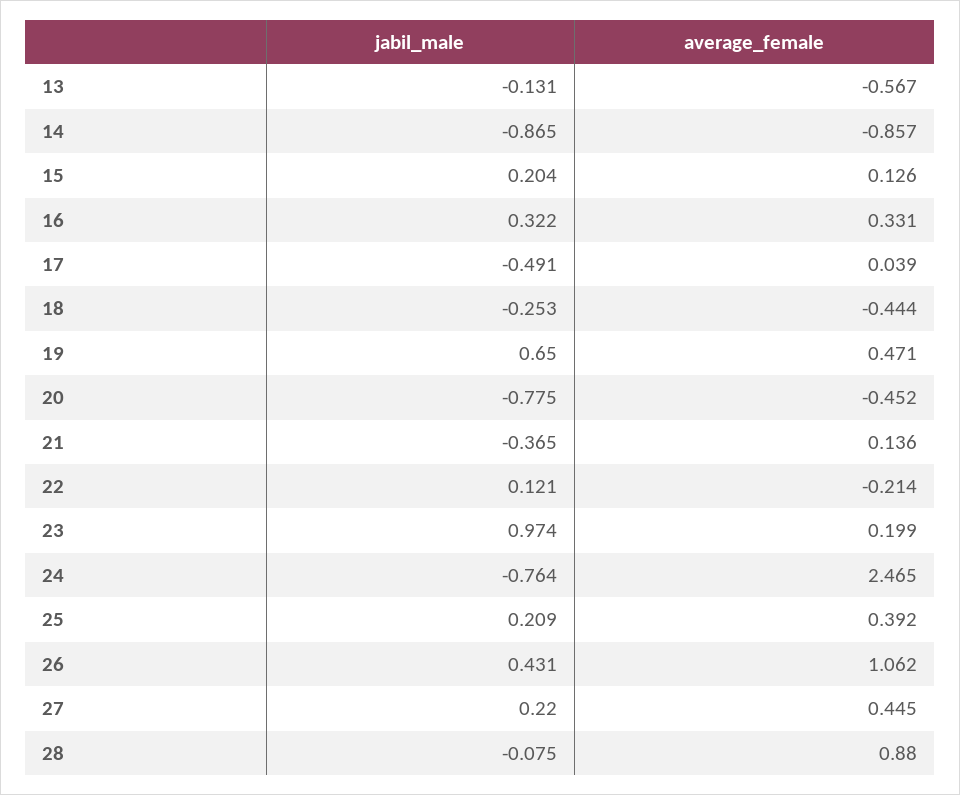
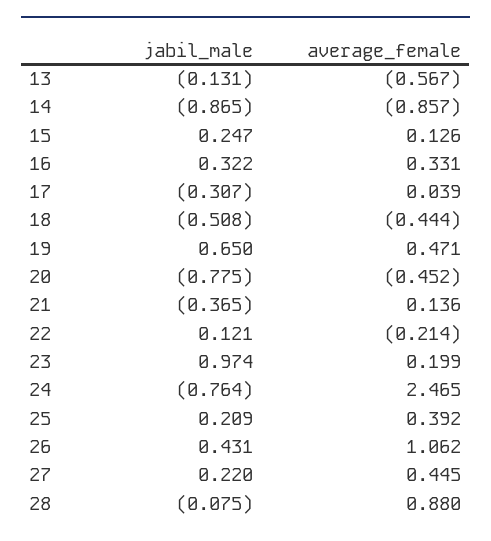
jabil_male, 15: 0.204 -> 0.247
jabil_male, 17: -0.491 -> -0.307
jabil_male, 18: -0.253 -> -0.508

